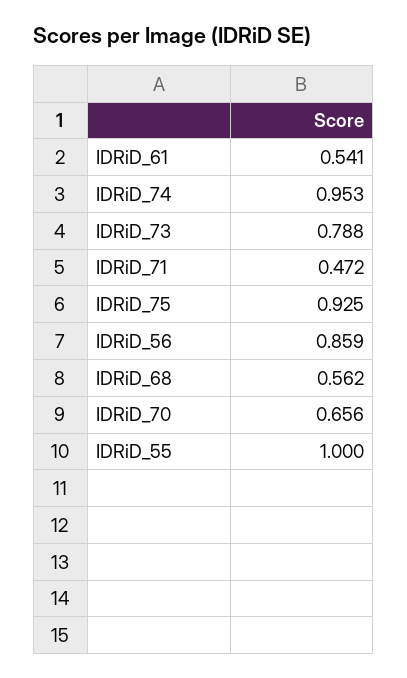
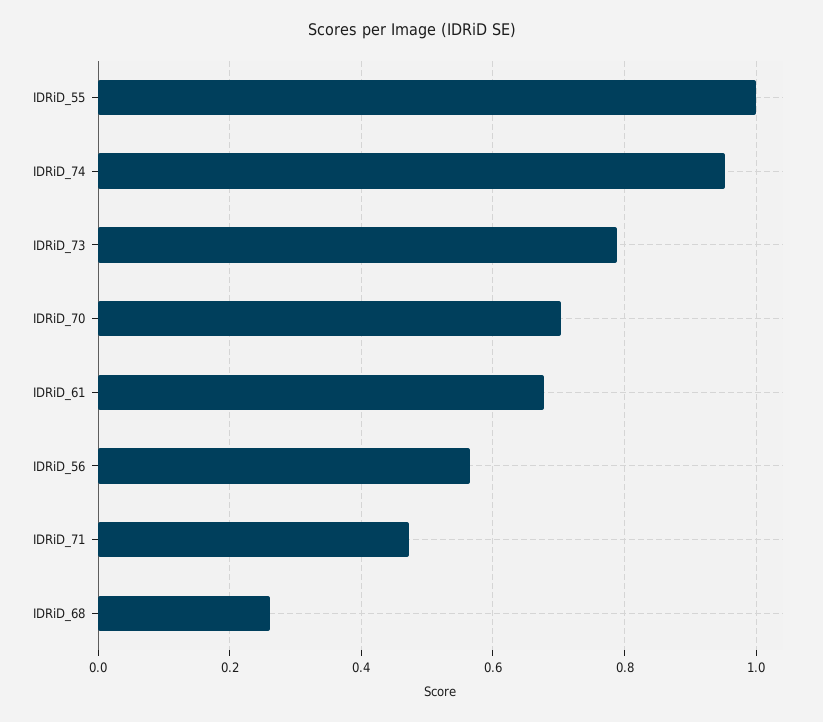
IDRiD_61: 0.541 -> 0.68
IDRiD_75: 0.925 -> none
IDRiD_56: 0.859 -> 0.56
IDRiD_68: 0.562 -> 0.26
IDRiD_70: 0.656 -> 0.7

